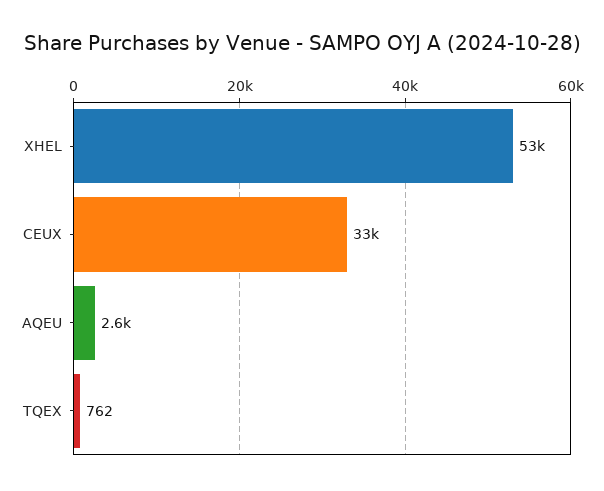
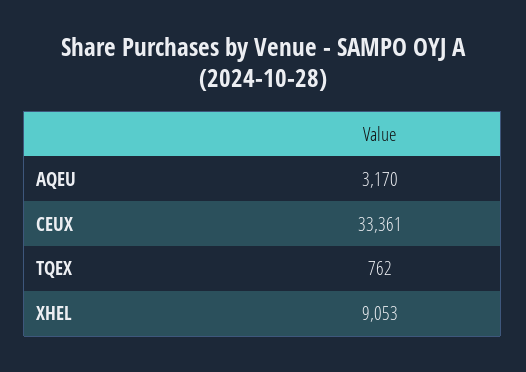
XHEL: 53000 -> 9053
AQEU: 2600 -> 3170

